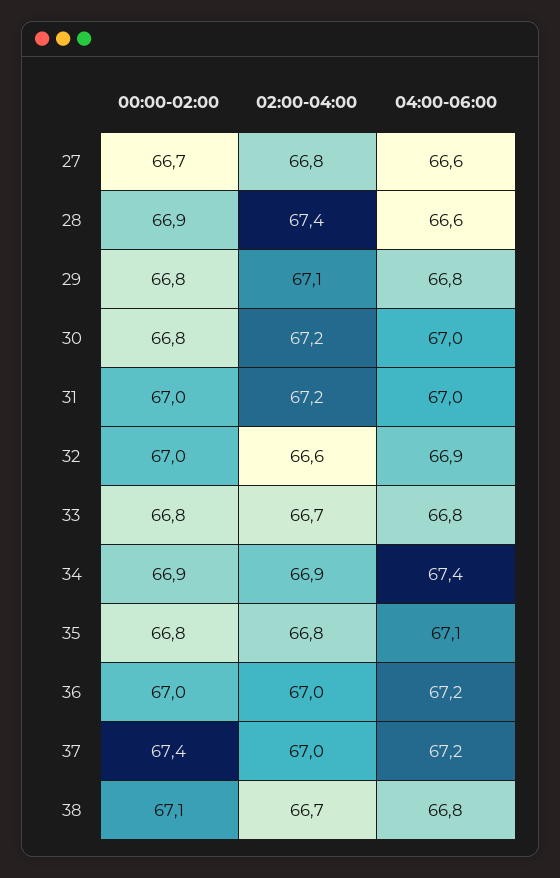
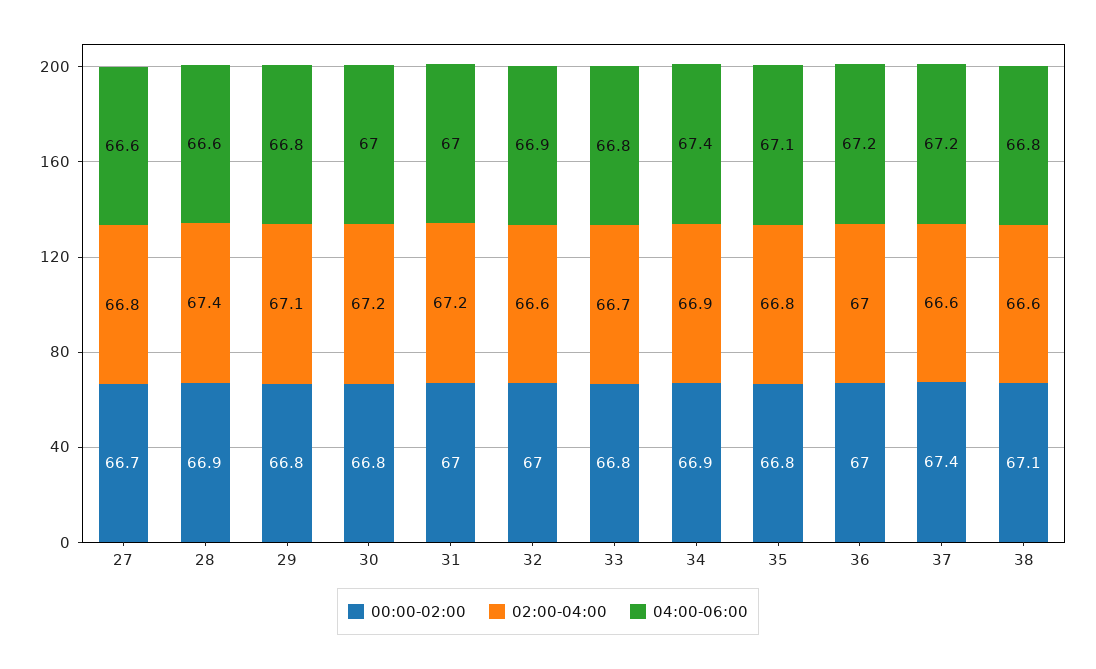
02:00-04:00, 37: 67 -> 66.6
02:00-04:00, 38: 66.7 -> 66.6

